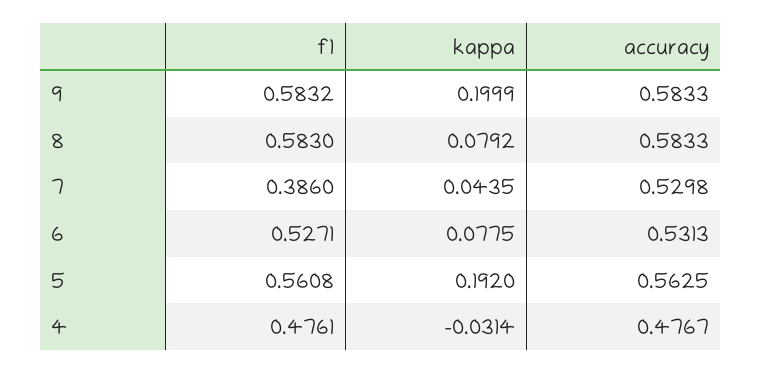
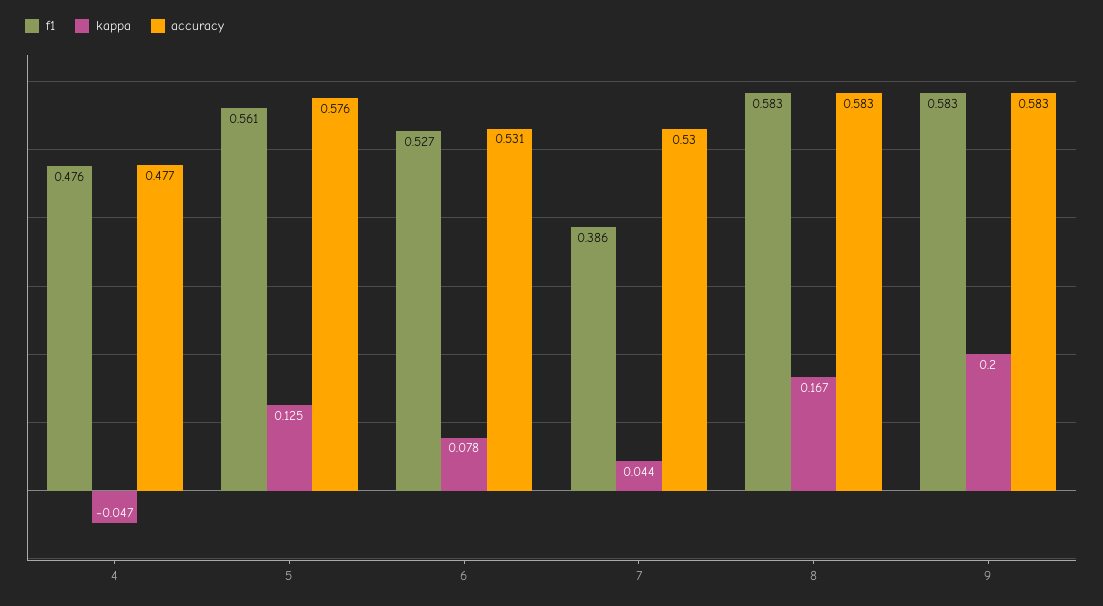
kappa, 8: 0.0792 -> 0.167
kappa, 5: 0.192 -> 0.125
accuracy, 5: 0.5625 -> 0.576
kappa, 4: -0.0314 -> -0.047

